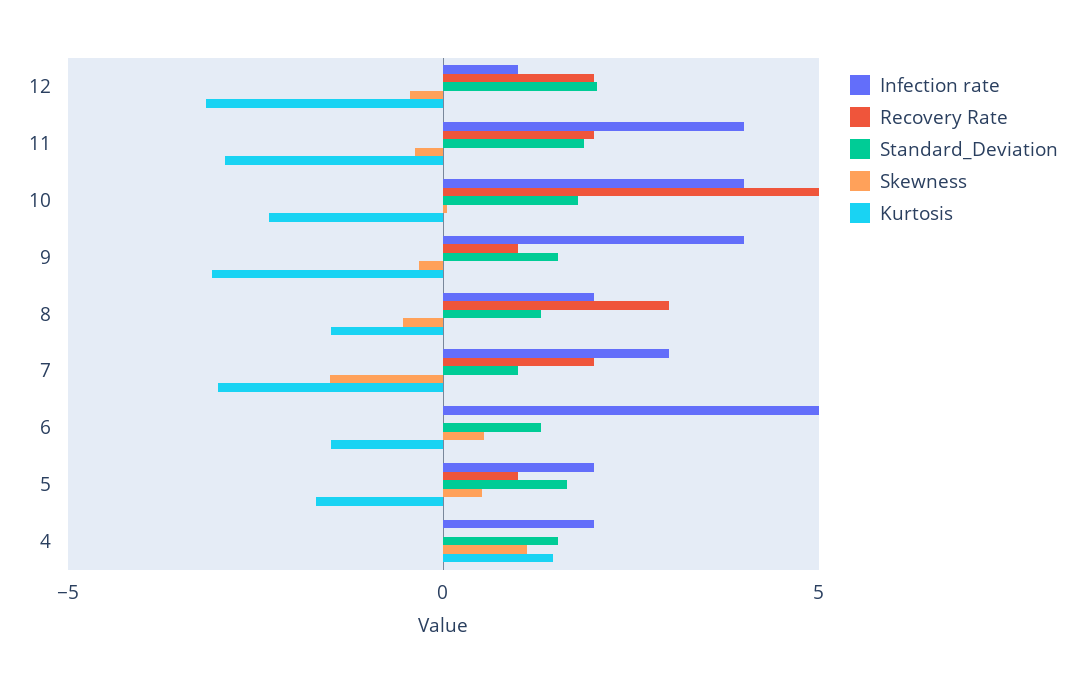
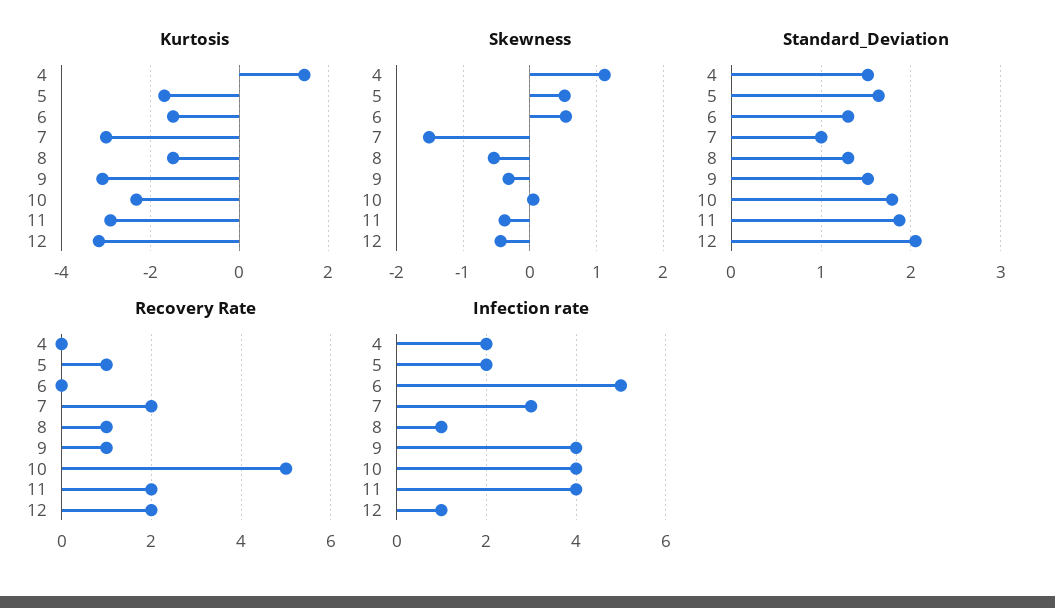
Infection rate, 8: 2 -> 1
Recovery Rate, 8: 3 -> 1

